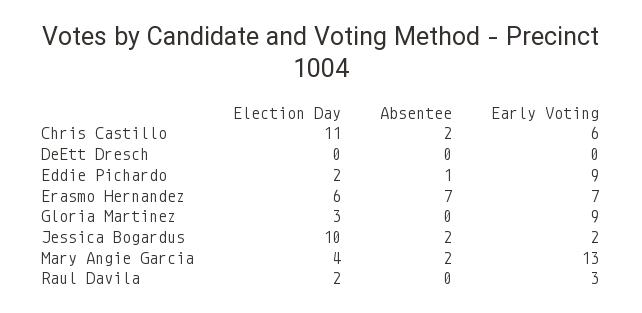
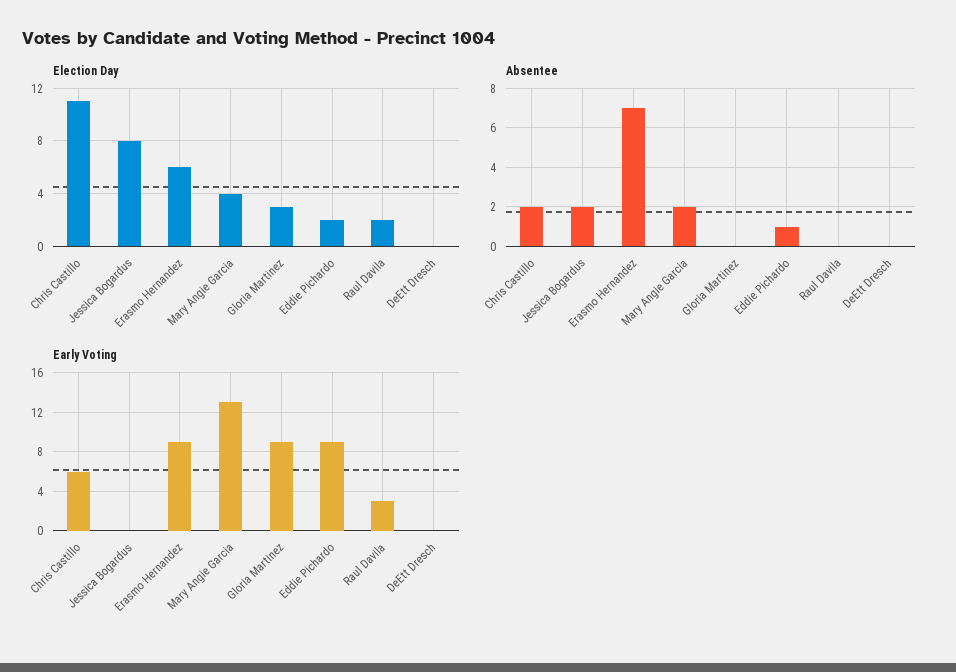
Early Voting, Erasmo Hernandez: 7 -> 9
Election Day, Jessica Bogardus: 10 -> 8
Early Voting, Jessica Bogardus: 2 -> 0

